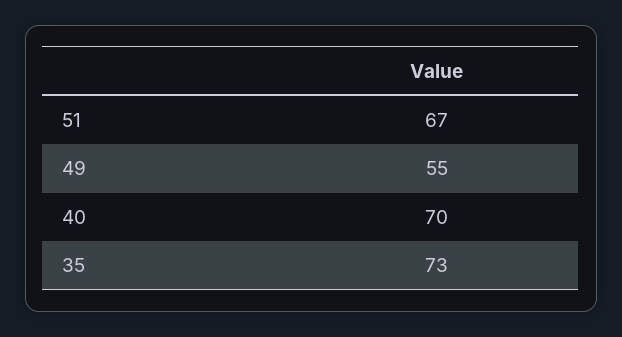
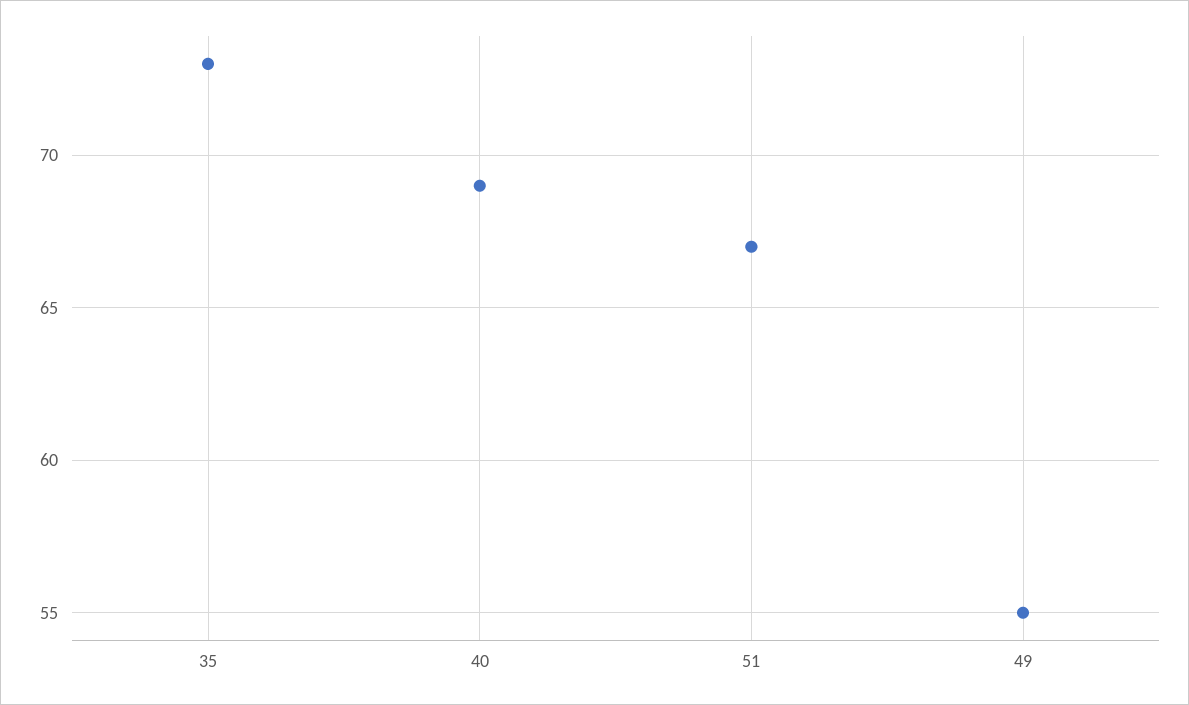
40: 70 -> 69

